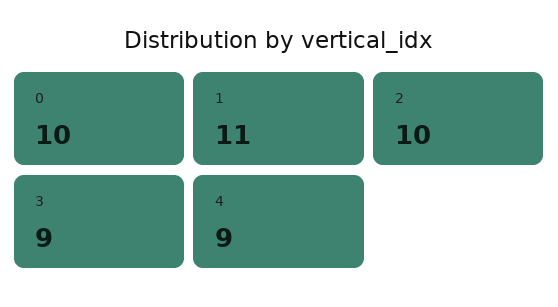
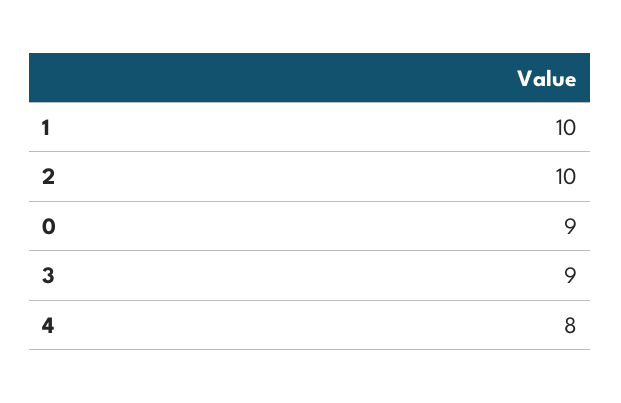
0: 10 -> 9
1: 11 -> 10
4: 9 -> 8

